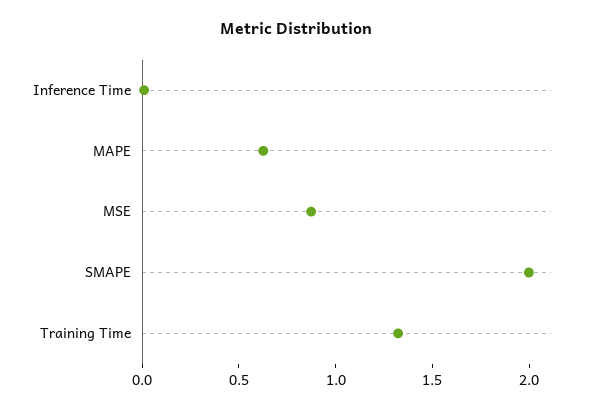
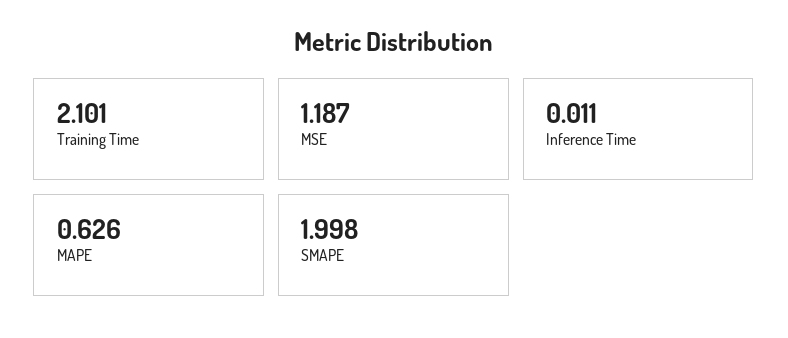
MSE: 0.9 -> 1.187
Training Time: 1.3 -> 2.101

